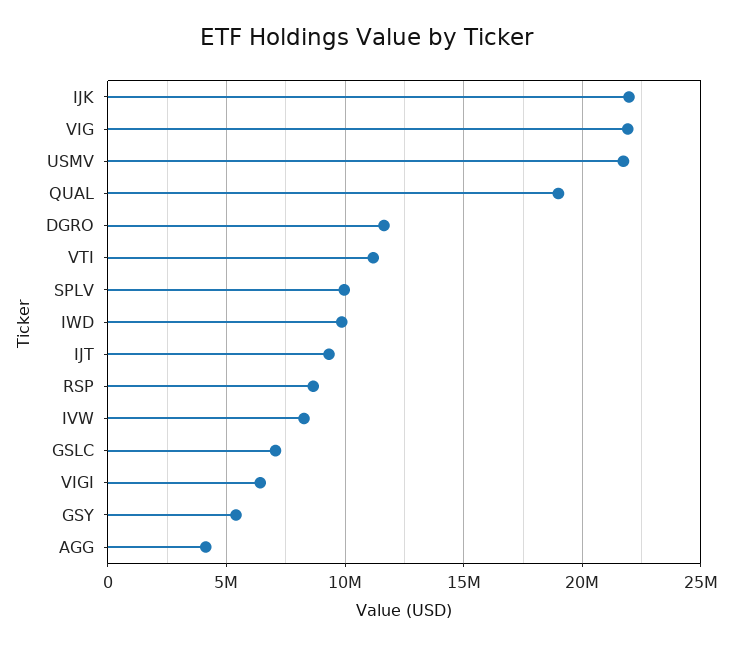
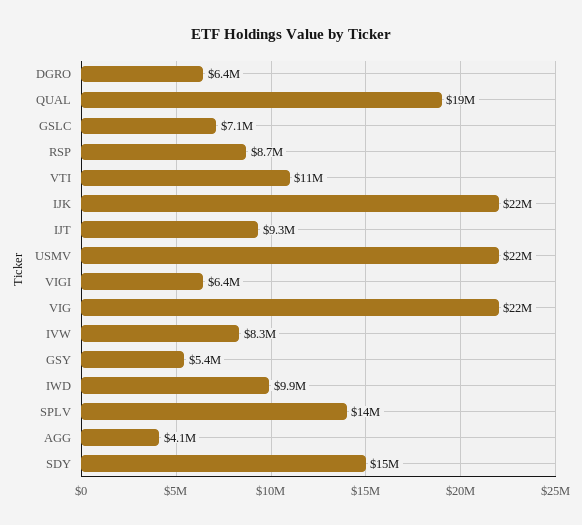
DGRO: 11500000 -> 6400000
SPLV: 10000000 -> 14000000
SDY: none -> 15000000

